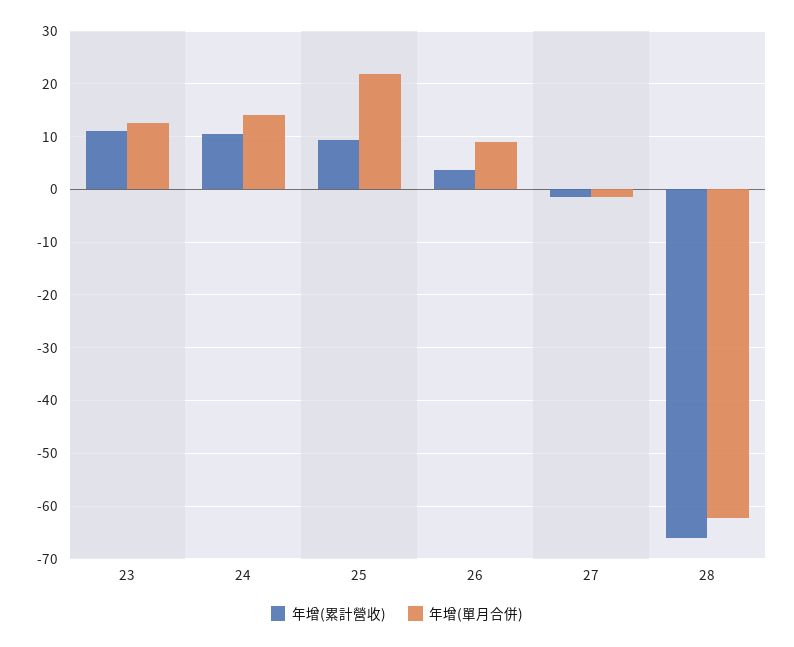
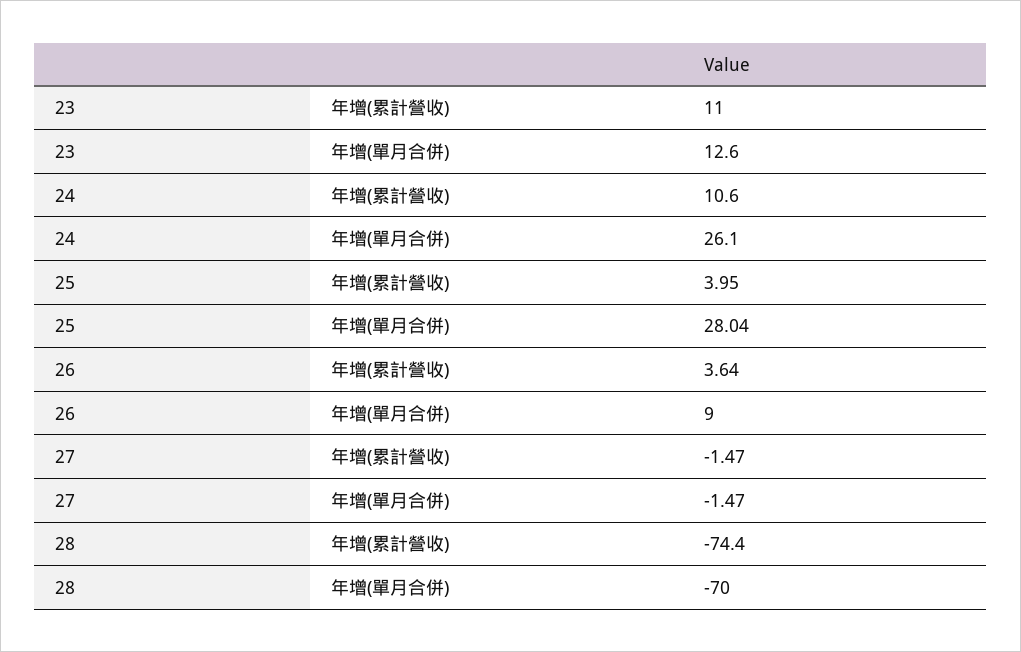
年增(單月合併), 24: 14 -> 26.1
年增(累計營收), 25: 10 -> 3.95
年增(單月合併), 25: 22 -> 28.04
年增(累計營收), 28: -66 -> -74.4
年增(單月合併), 28: -62 -> -70

